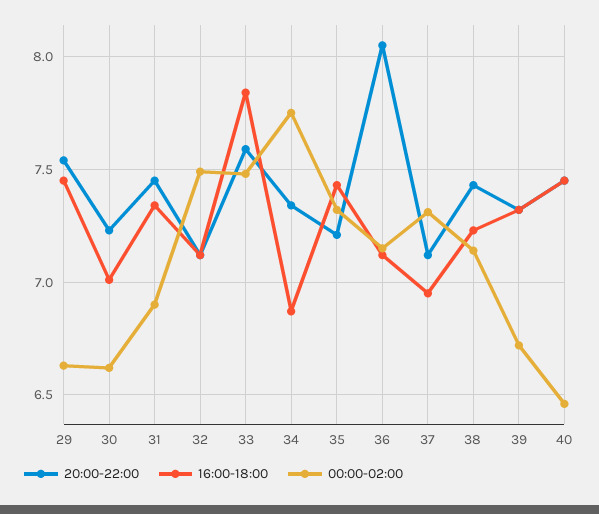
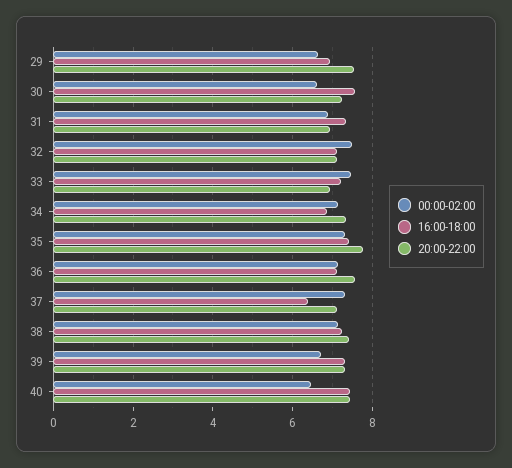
16:00-18:00, 29: 7.45 -> 7
16:00-18:00, 30: 7 -> 7.6
20:00-22:00, 31: 7.45 -> 7
20:00-22:00, 33: 7.6 -> 7
16:00-18:00, 33: 7.85 -> 7.2
00:00-02:00, 34: 7.75 -> 7.2
20:00-22:00, 35: 7.2 -> 7.8
20:00-22:00, 36: 8.05 -> 7.6
16:00-18:00, 37: 6.95 -> 6.4

